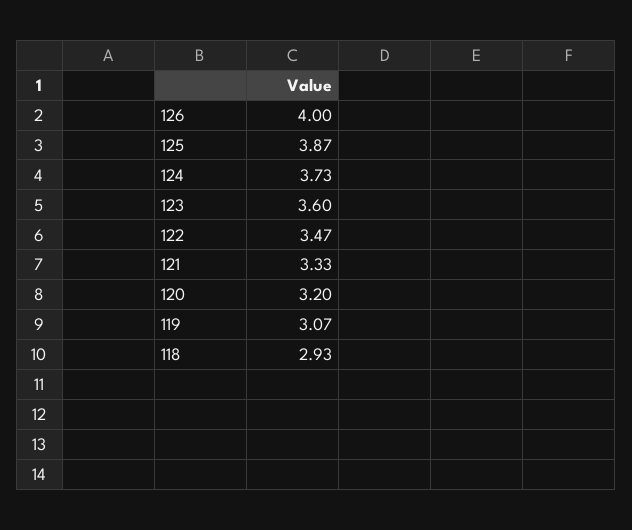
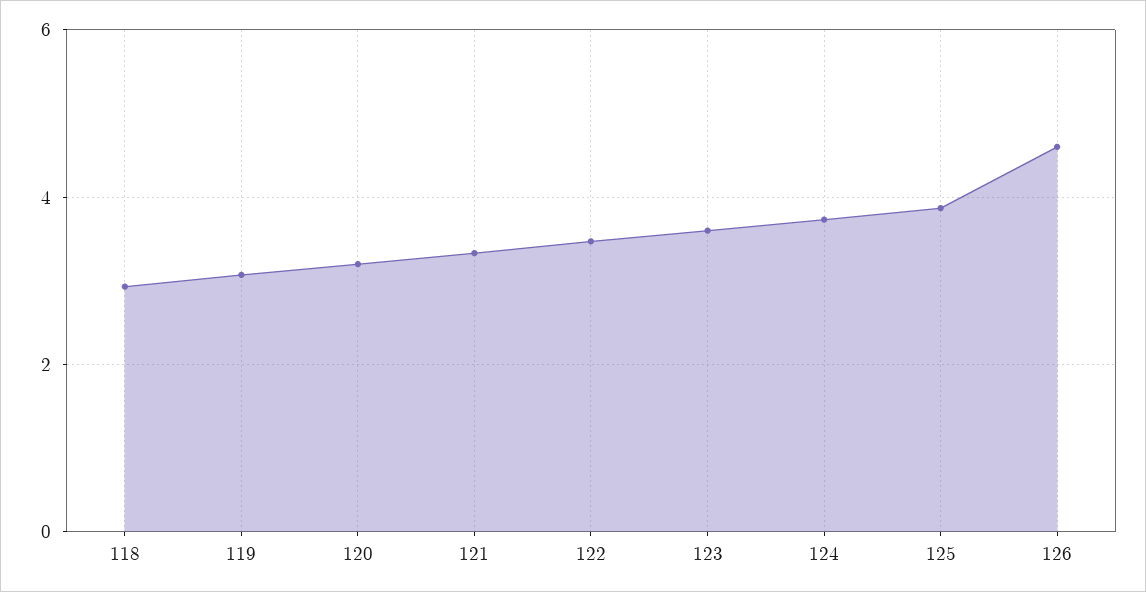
126: 4 -> 4.6

